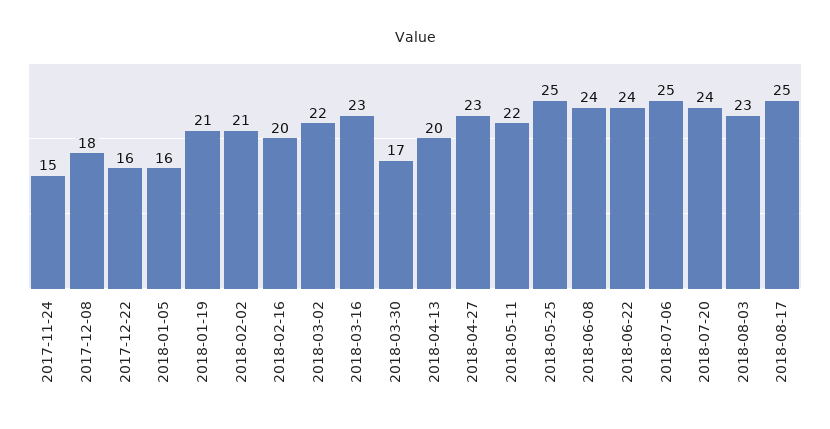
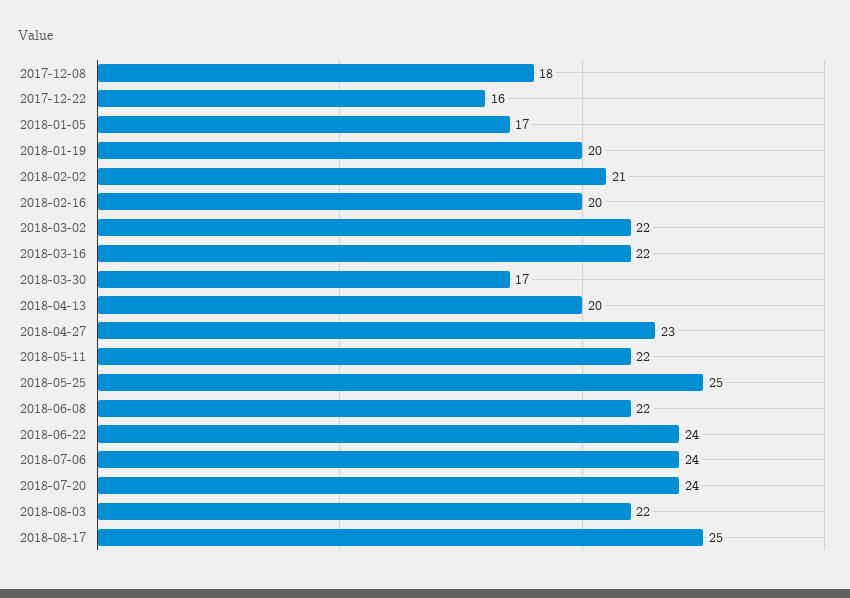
2017-11-24: 15 -> none
2018-01-05: 16 -> 17
2018-01-19: 21 -> 20
2018-03-16: 23 -> 22
2018-06-08: 24 -> 22
2018-07-06: 25 -> 24
2018-08-03: 23 -> 22

